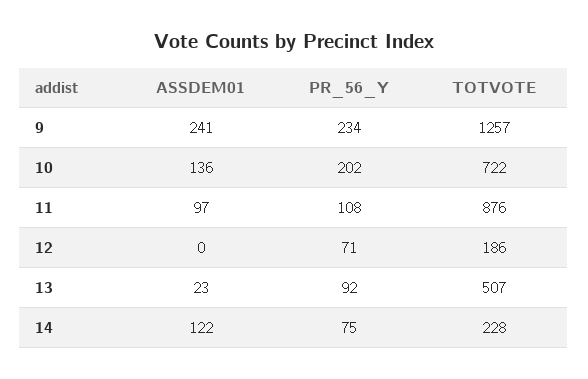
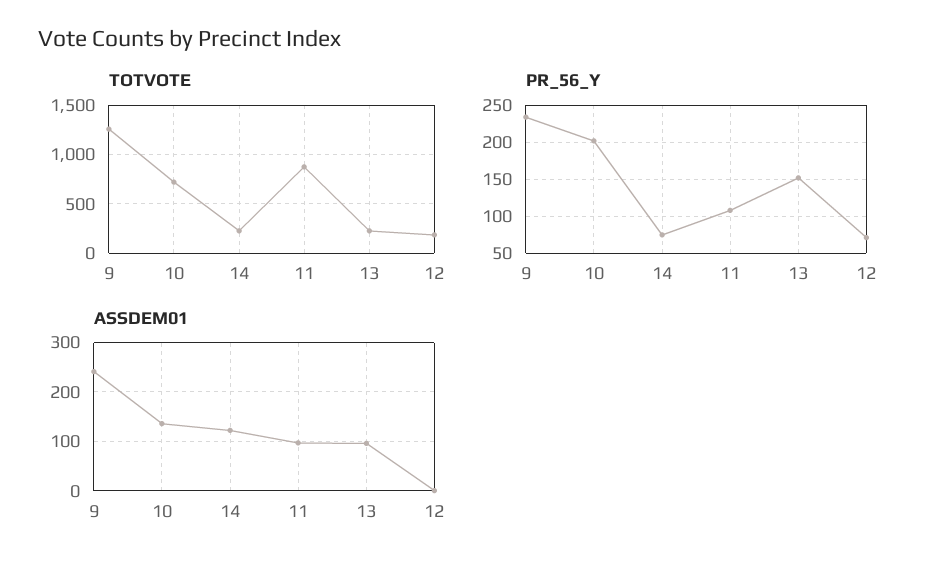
ASSDEM01, 13: 23 -> 100
PR_56_Y, 13: 92 -> 150
TOTVOTE, 13: 507 -> 200

